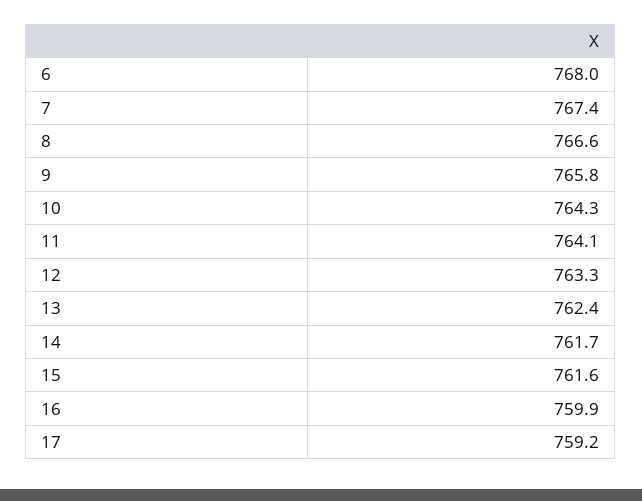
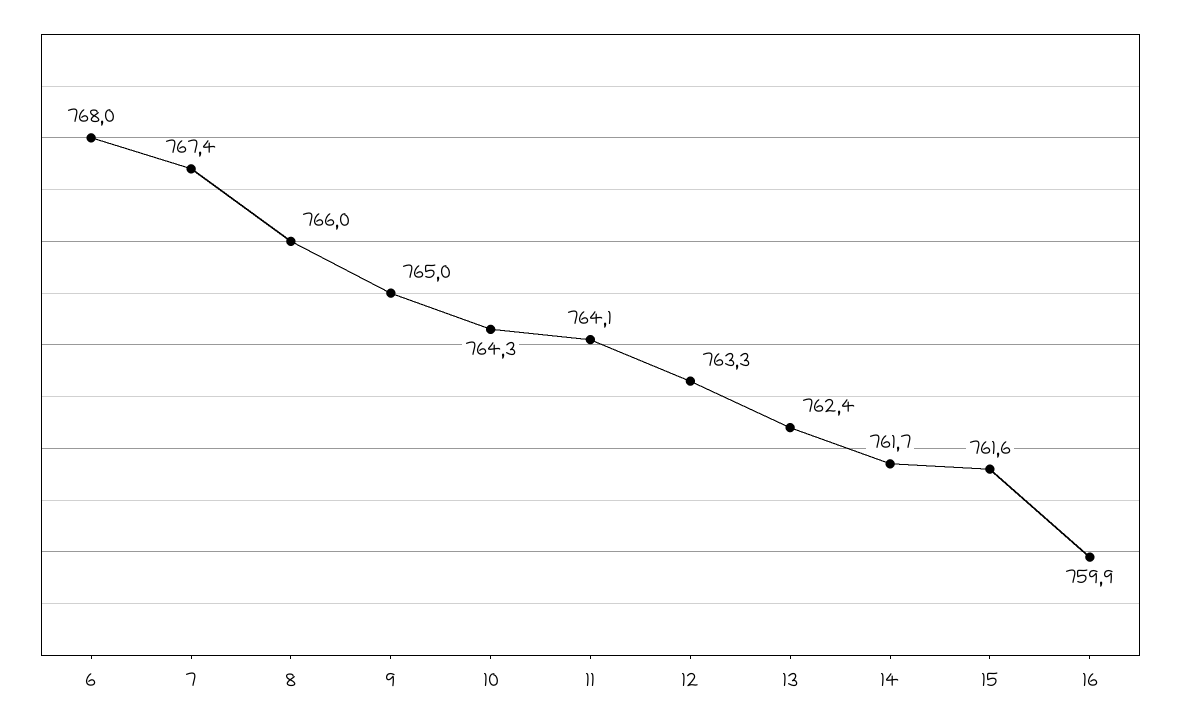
8: 766.6 -> 766
9: 765.8 -> 765
17: 759.2 -> none

